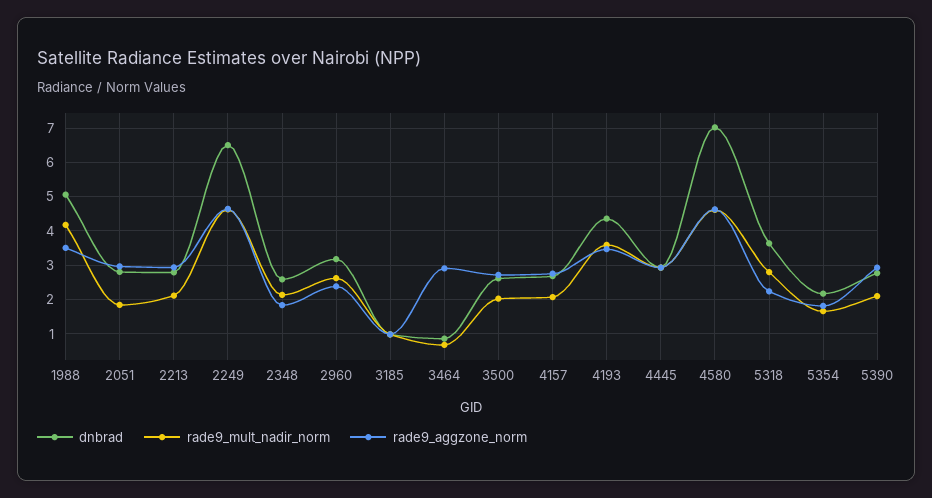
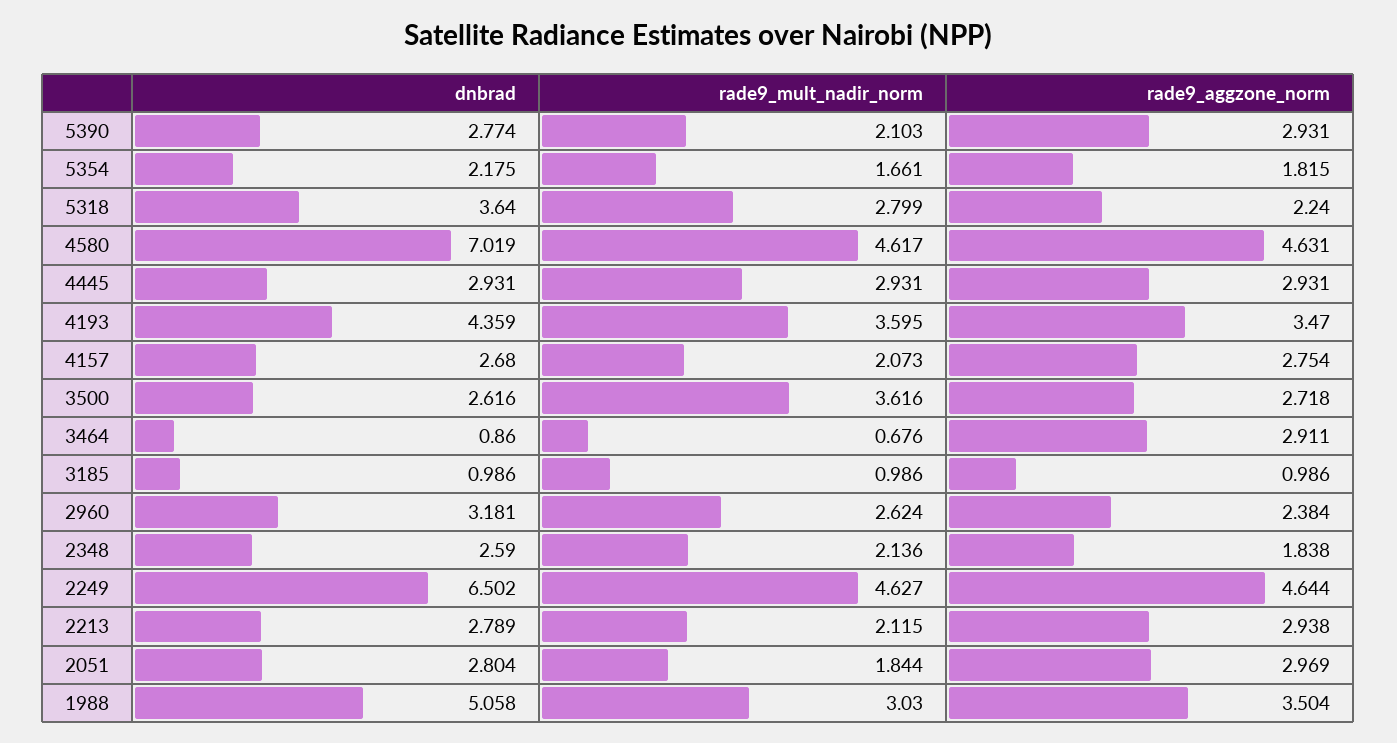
rade9_mult_nadir_norm, 1988: 4.2 -> 3.03
rade9_mult_nadir_norm, 3500: 2 -> 3.616

